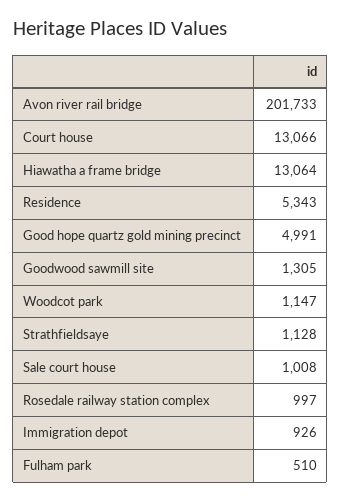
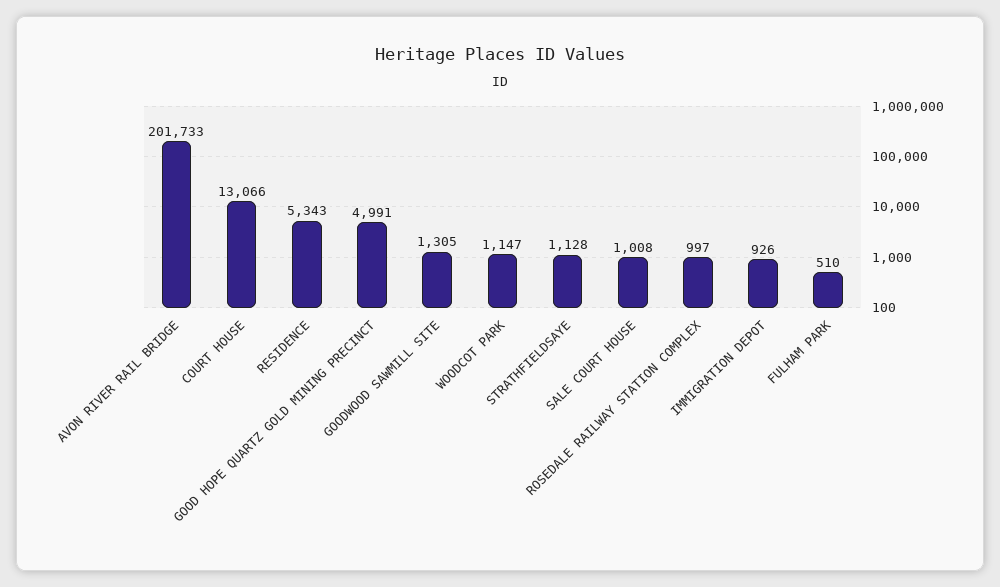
Hiawatha a frame bridge: 13064 -> none

